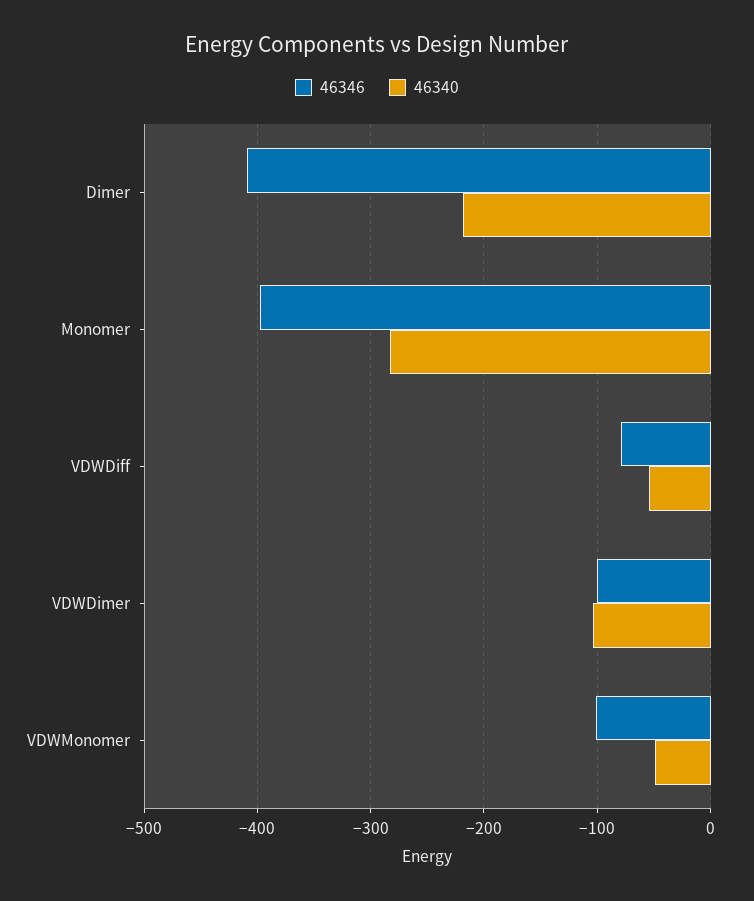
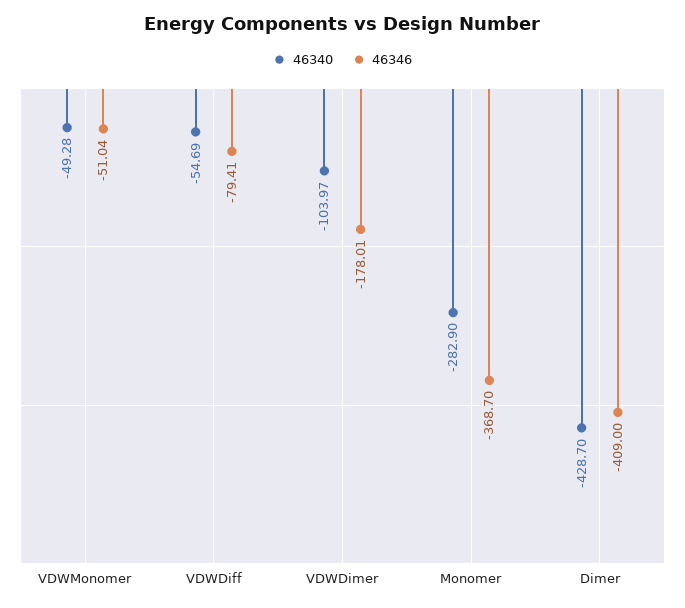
46340, Dimer: -220 -> -428.7
46346, Monomer: -400 -> -368.7
46346, VDWDimer: -100 -> -178.01
46346, VDWMonomer: -100 -> -51.04

